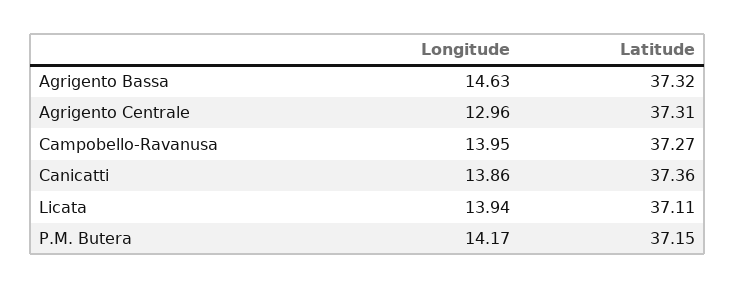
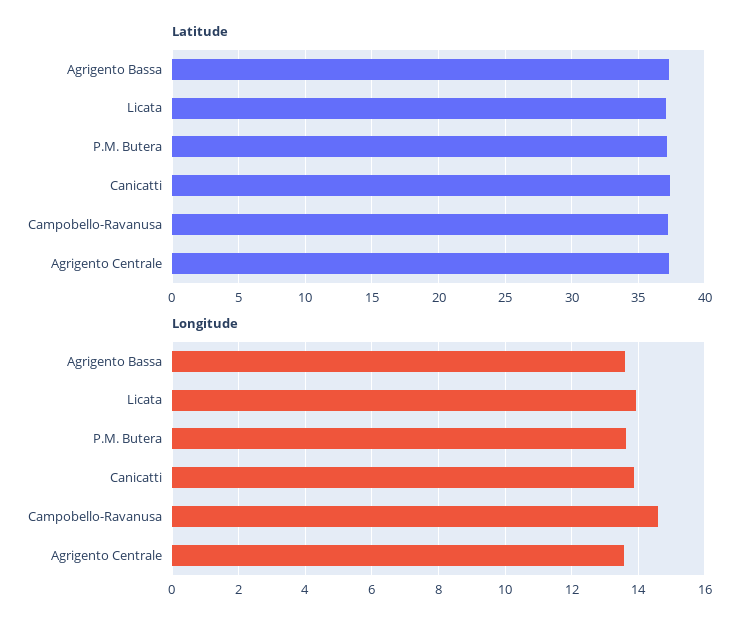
Longitude, Agrigento Bassa: 14.63 -> 13.6
Longitude, Agrigento Centrale: 12.96 -> 13.6
Longitude, Campobello-Ravanusa: 13.95 -> 14.6
Longitude, P.M. Butera: 14.17 -> 13.6

